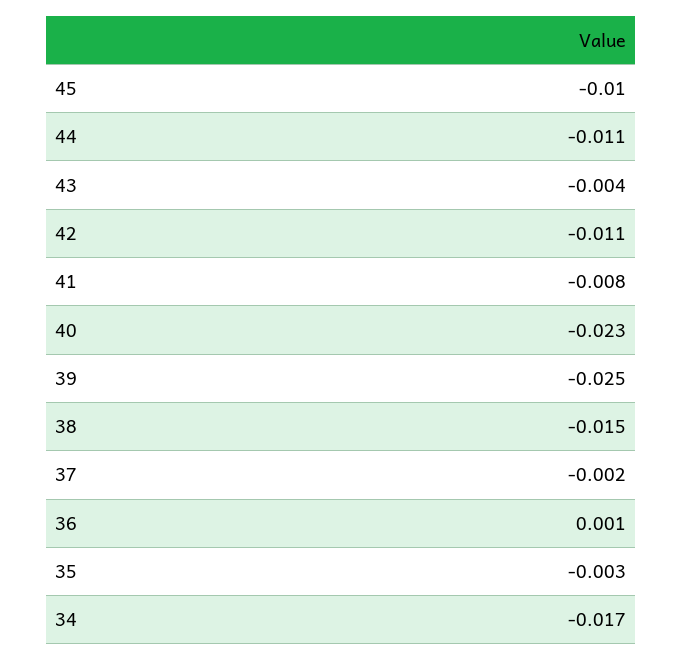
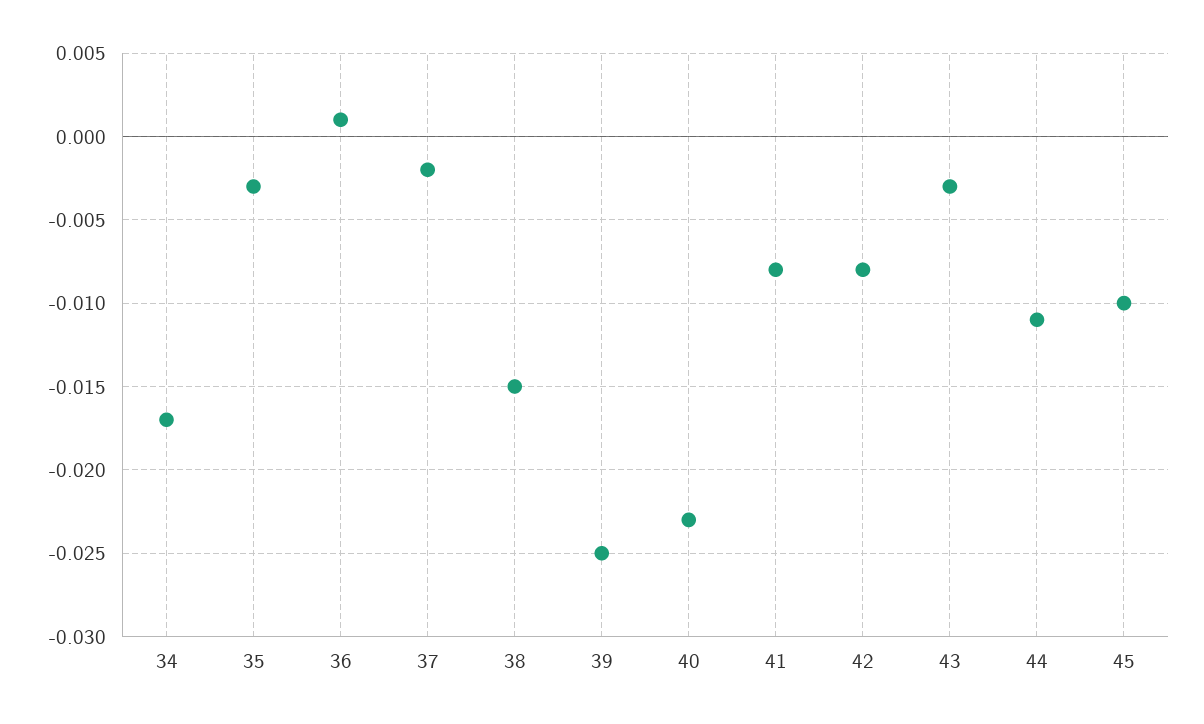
43: -0.004 -> -0.003
42: -0.011 -> -0.008

